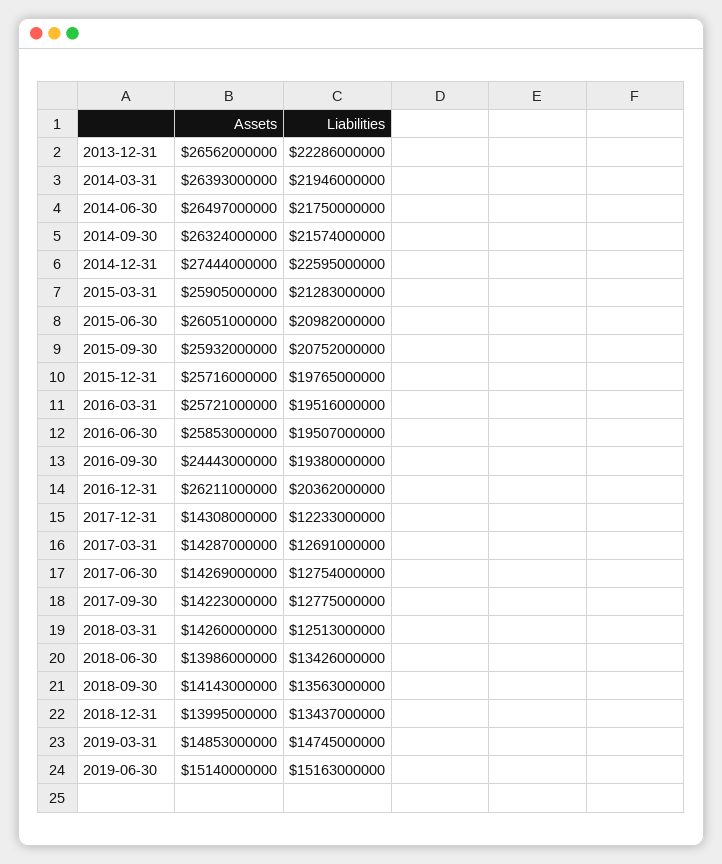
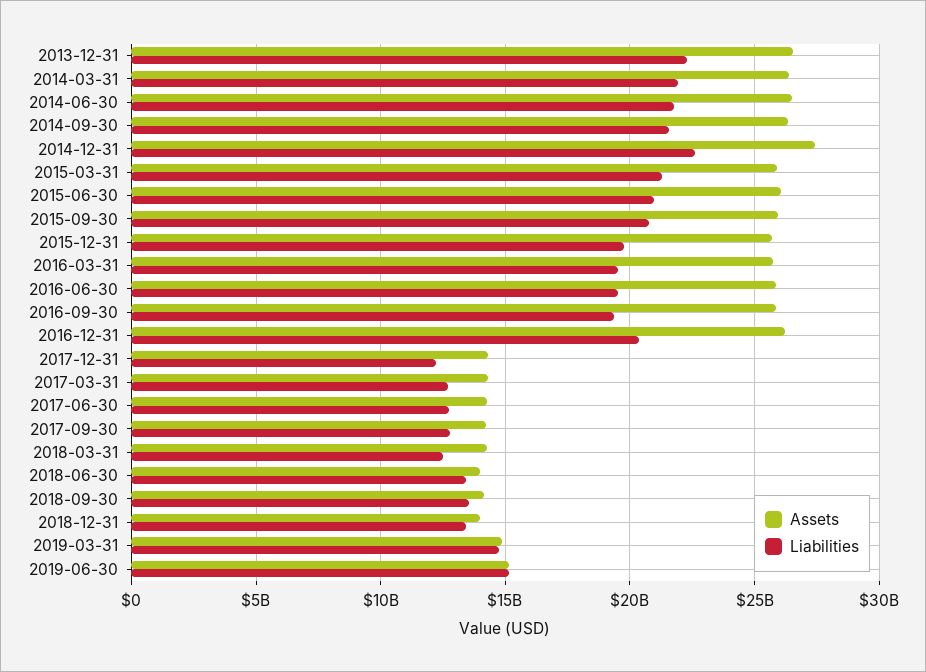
Assets, 2016-09-30: 24443000000 -> 26000000000

